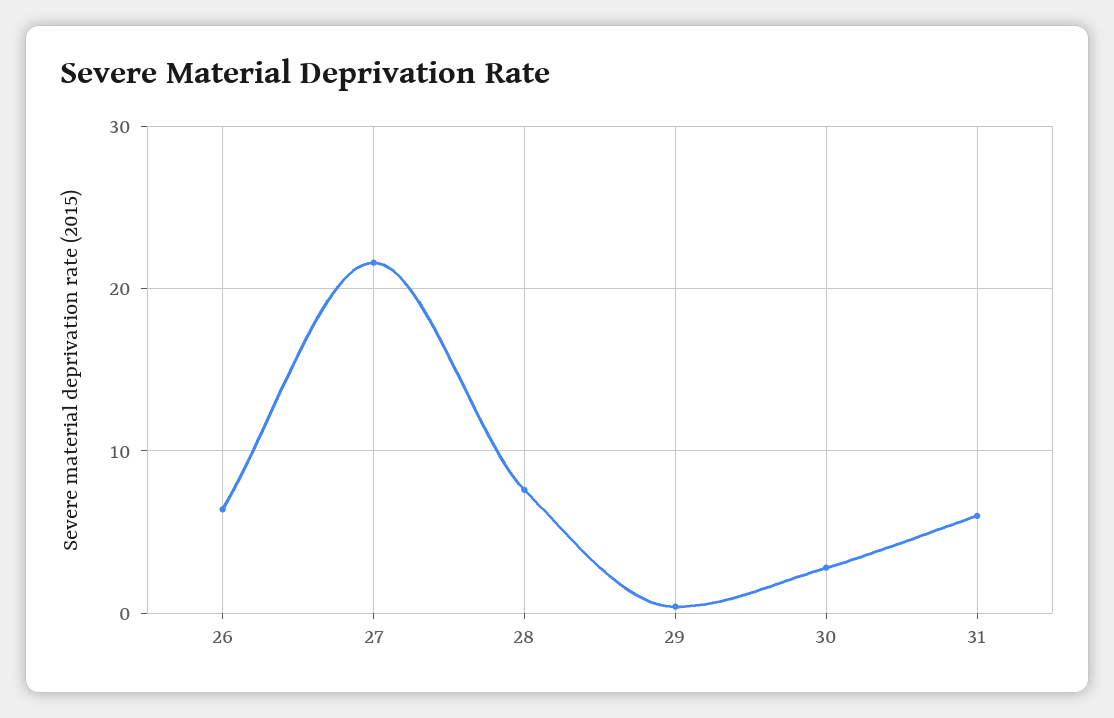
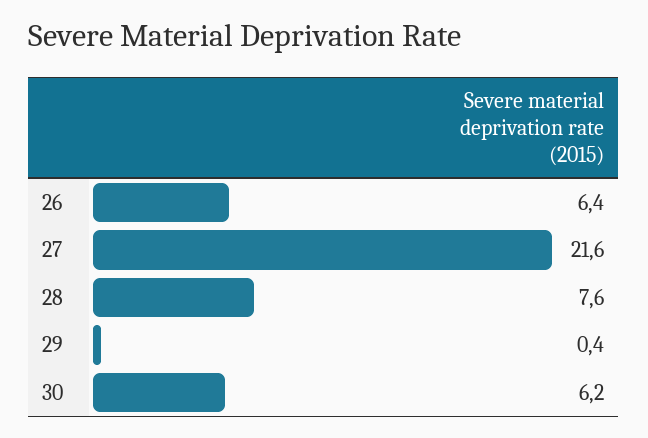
30: 3 -> 6.2
31: 6 -> none

